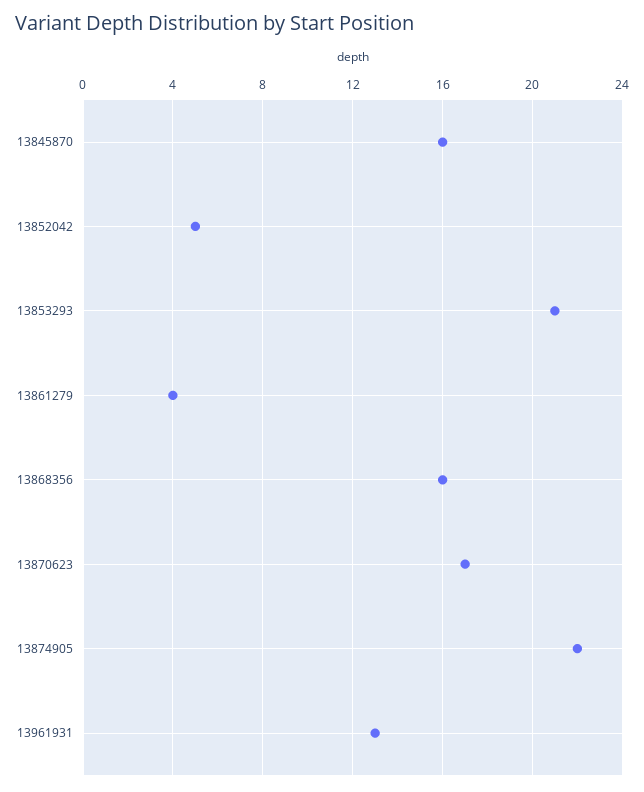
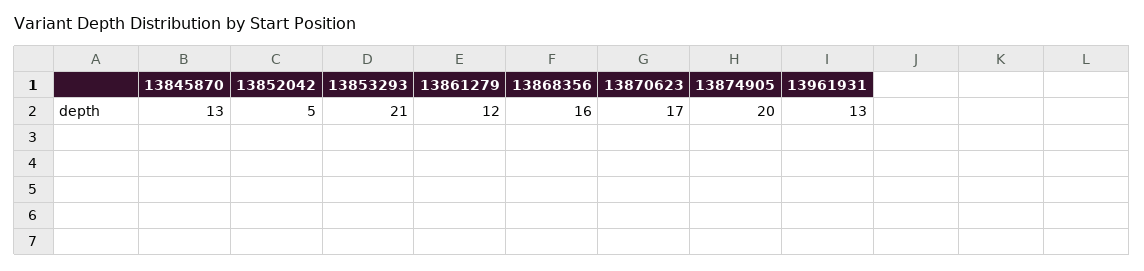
13845870: 16 -> 13
13861279: 4 -> 12
13874905: 22 -> 20

